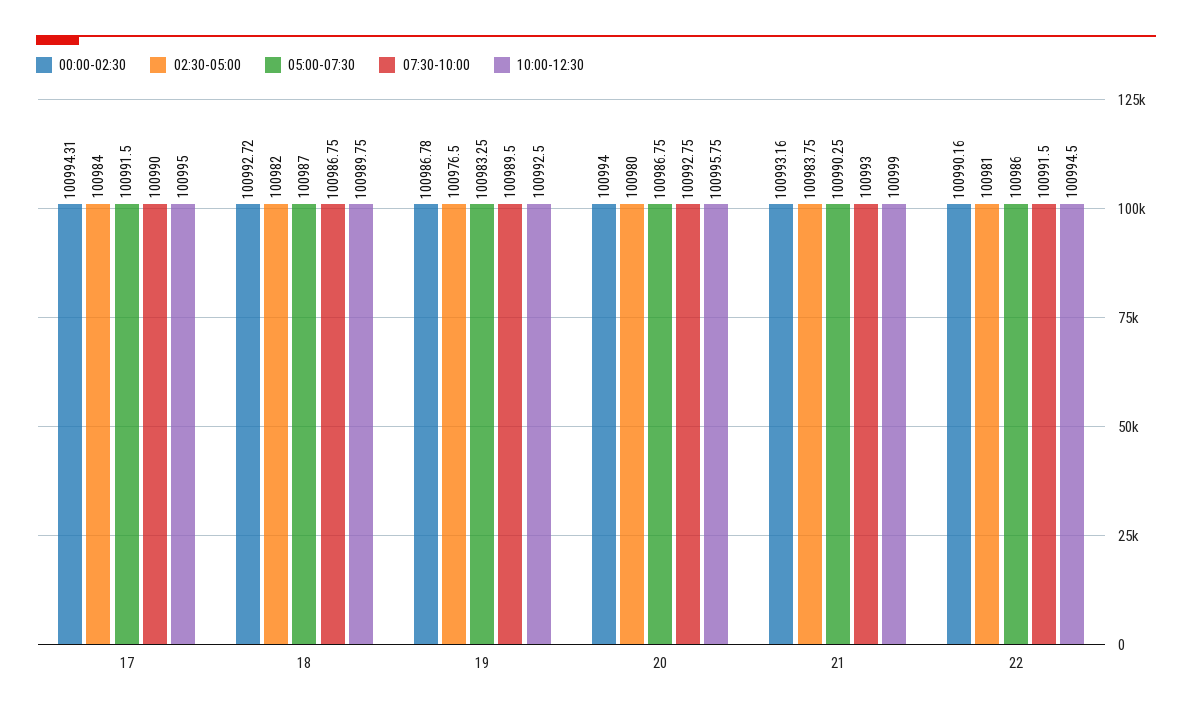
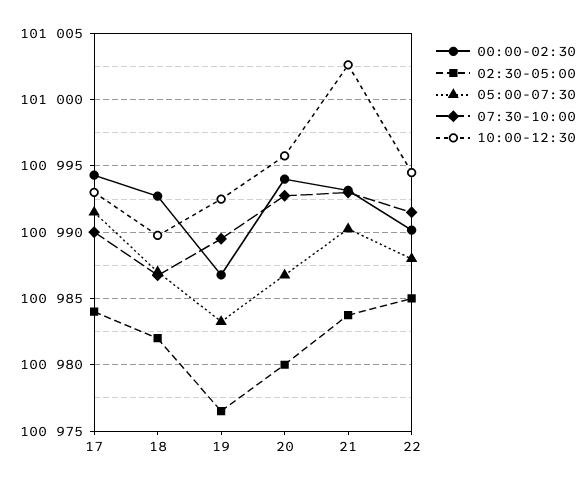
10:00-12:30, 17: 100995 -> 100993
10:00-12:30, 21: 100999 -> 101002.5
02:30-05:00, 22: 100981 -> 100985
05:00-07:30, 22: 100986 -> 100988

